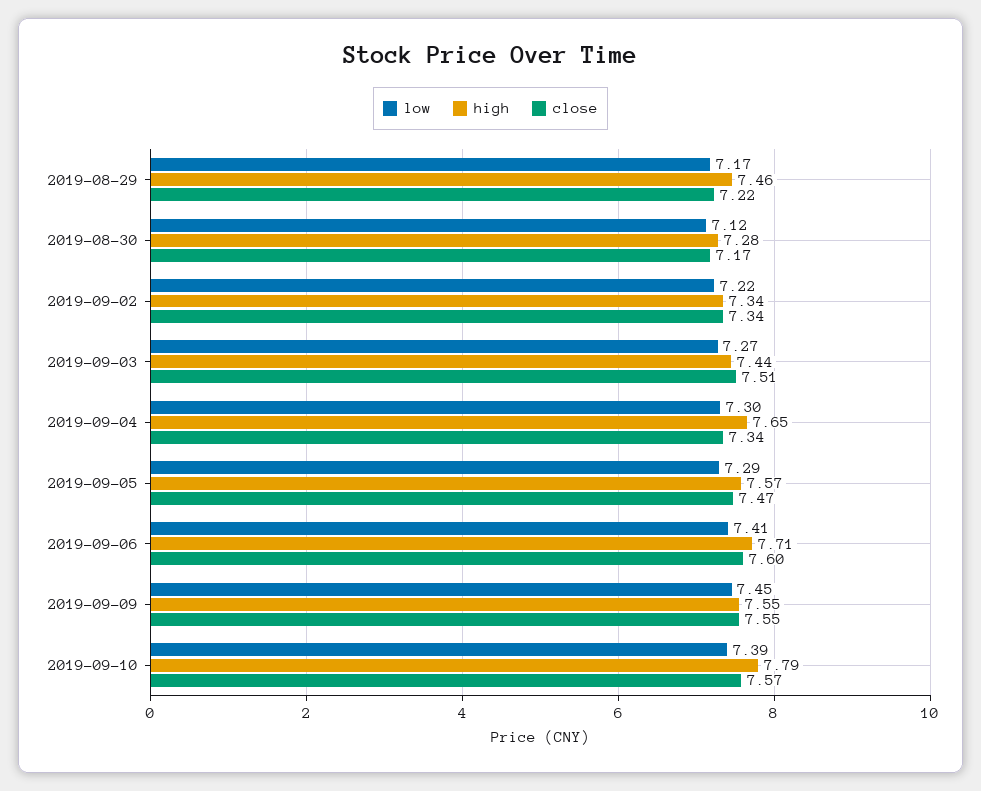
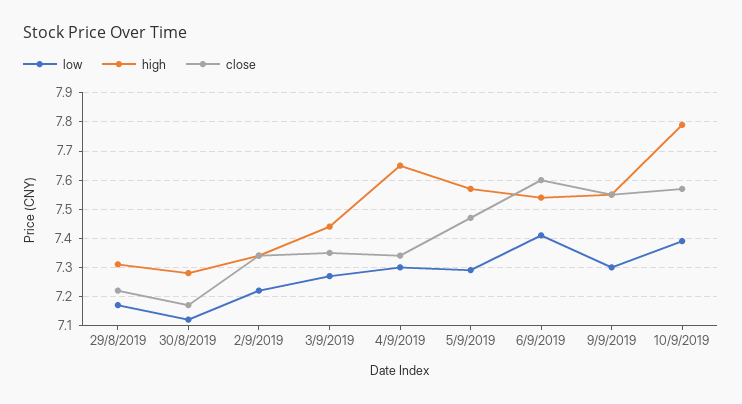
high, 2019-08-29: 7.46 -> 7.3
close, 2019-09-03: 7.51 -> 7.35
high, 2019-09-06: 7.71 -> 7.55
low, 2019-09-09: 7.45 -> 7.3

